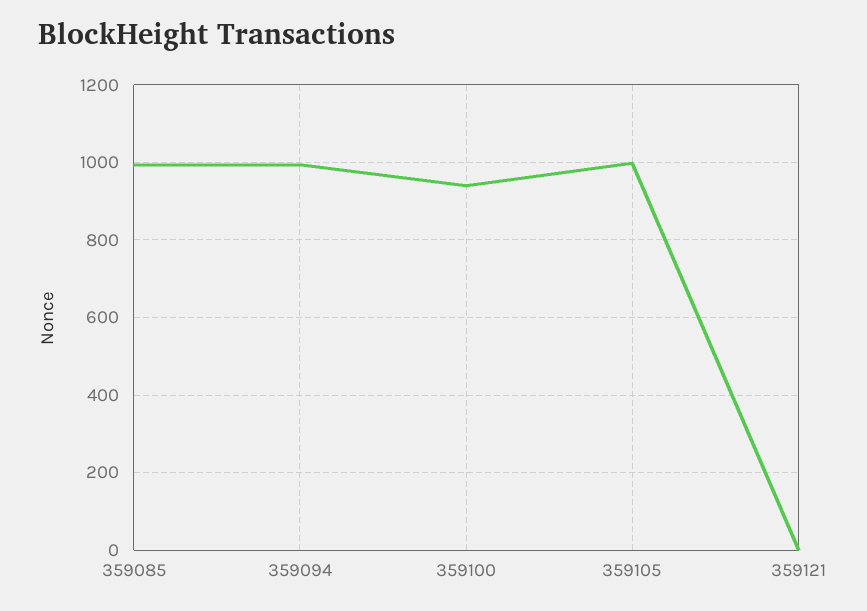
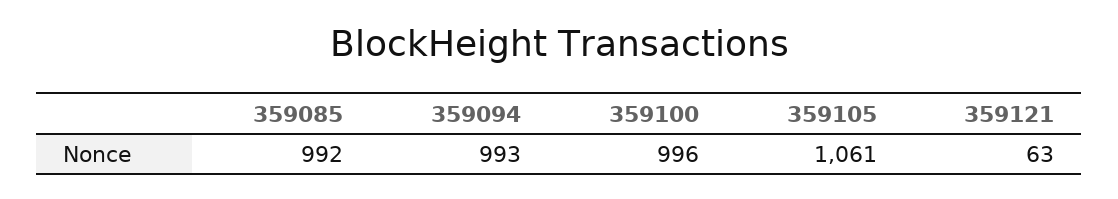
359100: 940 -> 996
359105: 1000 -> 1061
359121: 0 -> 63

